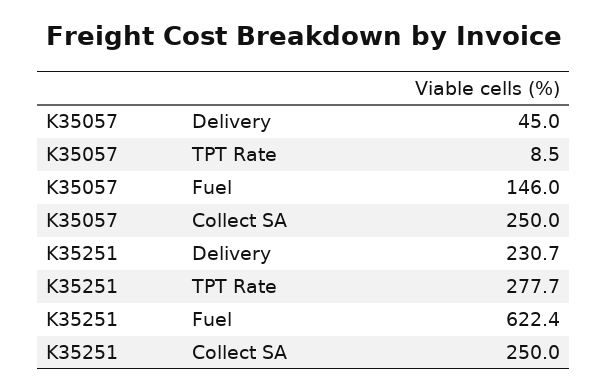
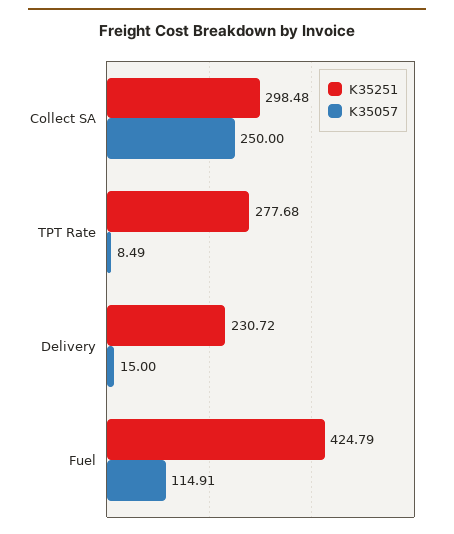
K35057, Delivery: 45 -> 15
K35057, Fuel: 146 -> 114.91
K35251, Fuel: 622.4 -> 424.79
K35251, Collect SA: 250 -> 298.48

